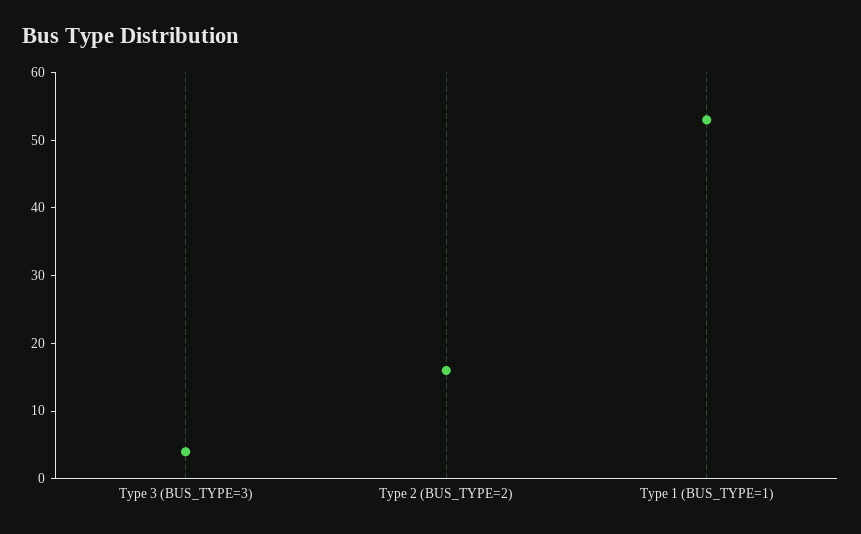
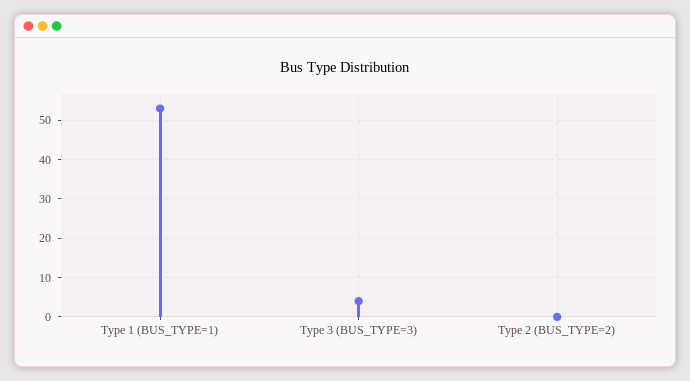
Type 2 (BUS_TYPE=2): 15 -> 0

